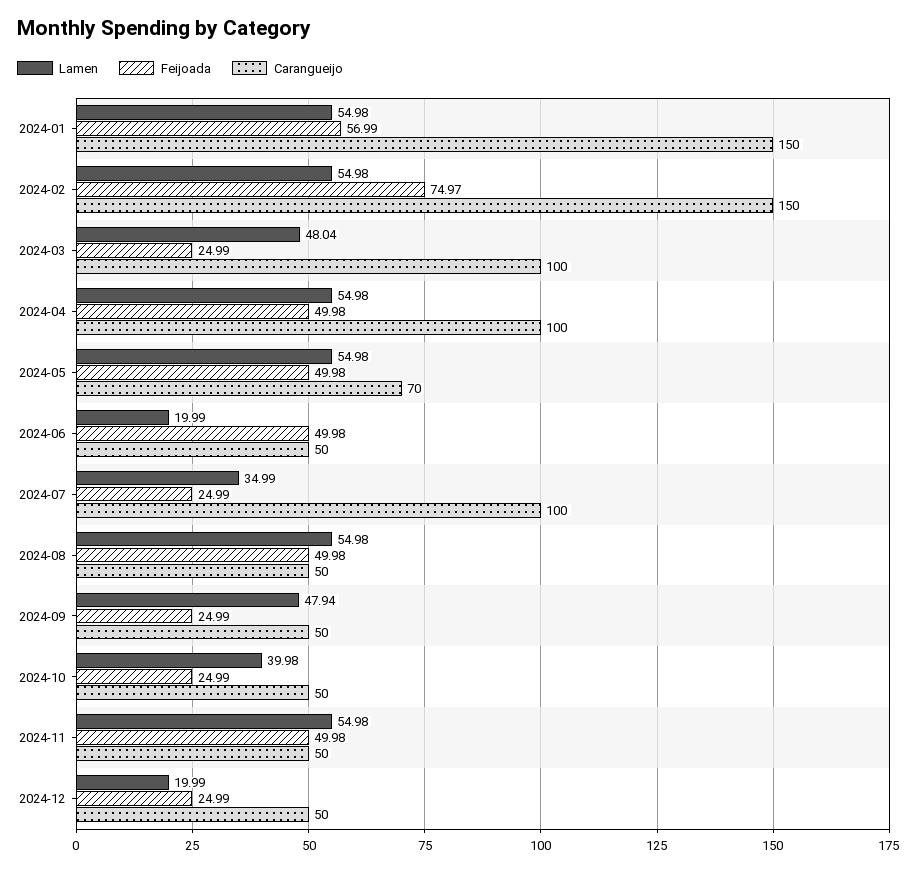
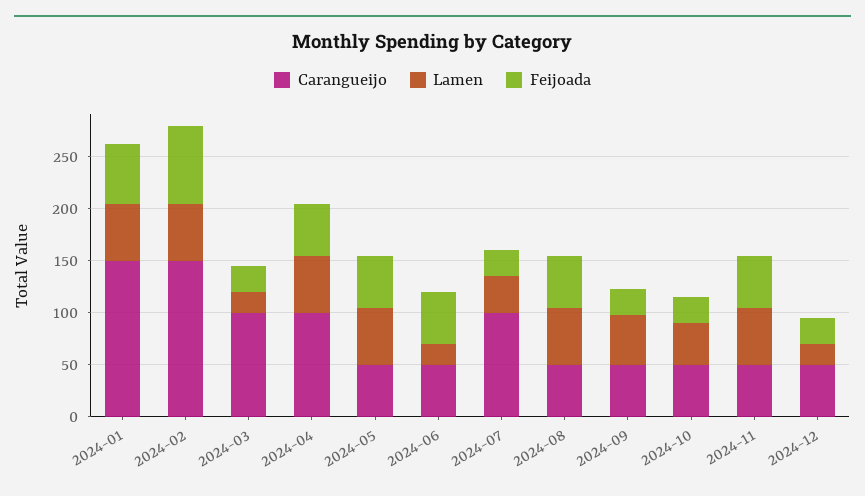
Lamen, 2024-03: 48.04 -> 20
Carangueijo, 2024-05: 70 -> 50

